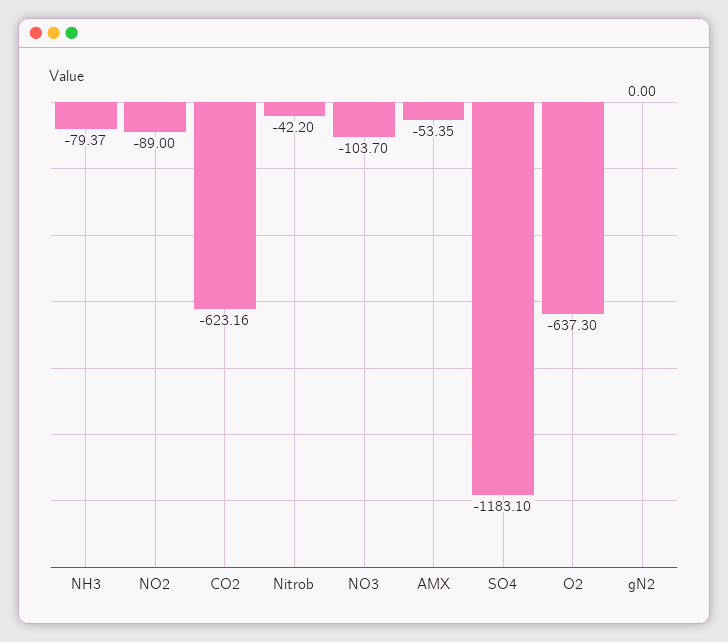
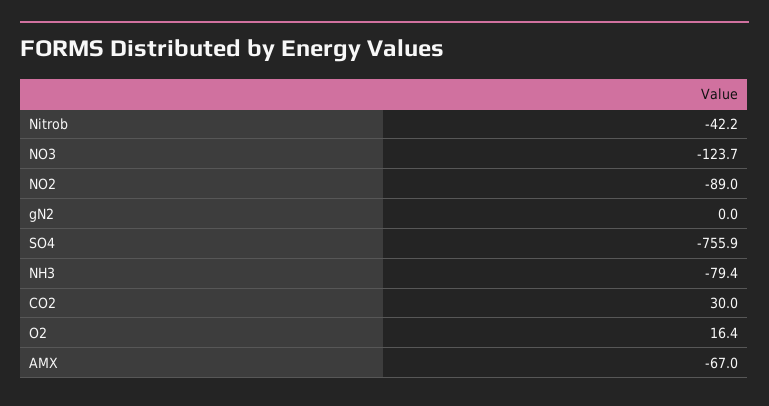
CO2: -623.16 -> 30
NO3: -103.7 -> -123.7
AMX: -53.35 -> -67
SO4: -1183.1 -> -755.9
O2: -637.3 -> 16.4

